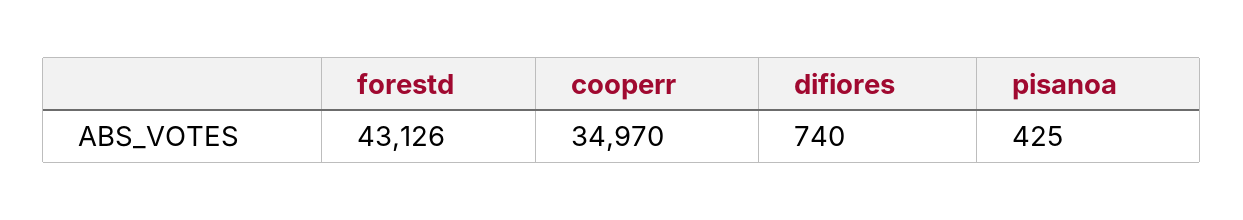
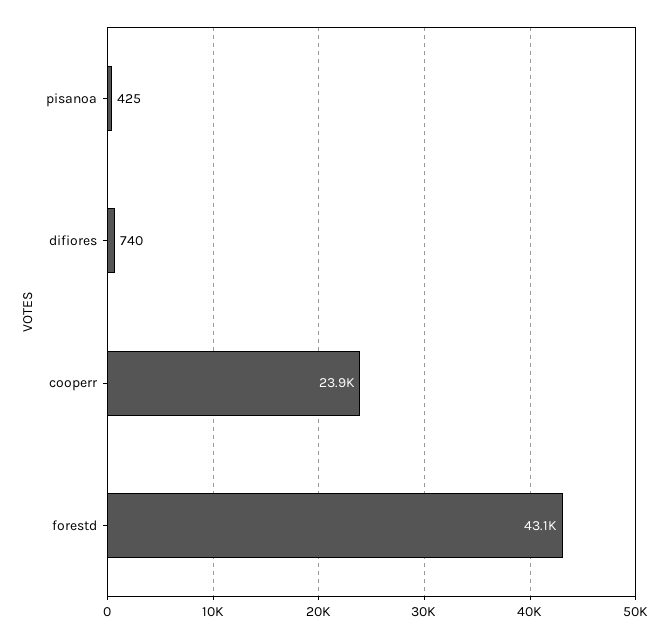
cooperr: 34970 -> 23900

